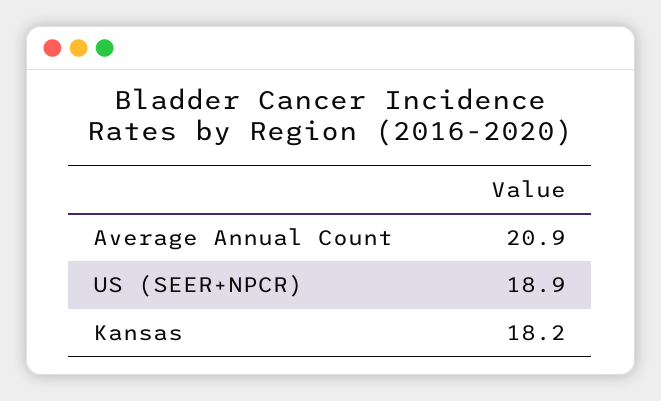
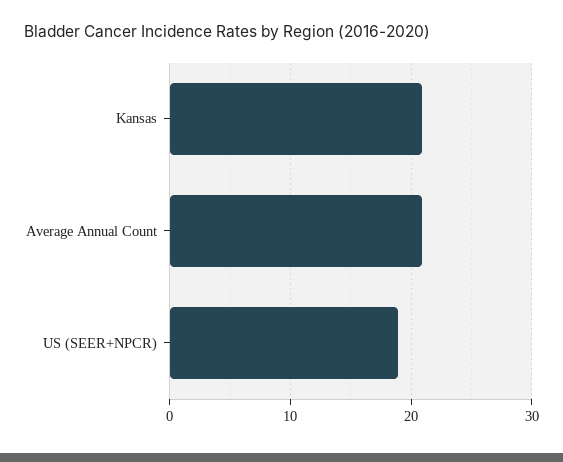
Kansas: 18.2 -> 21

